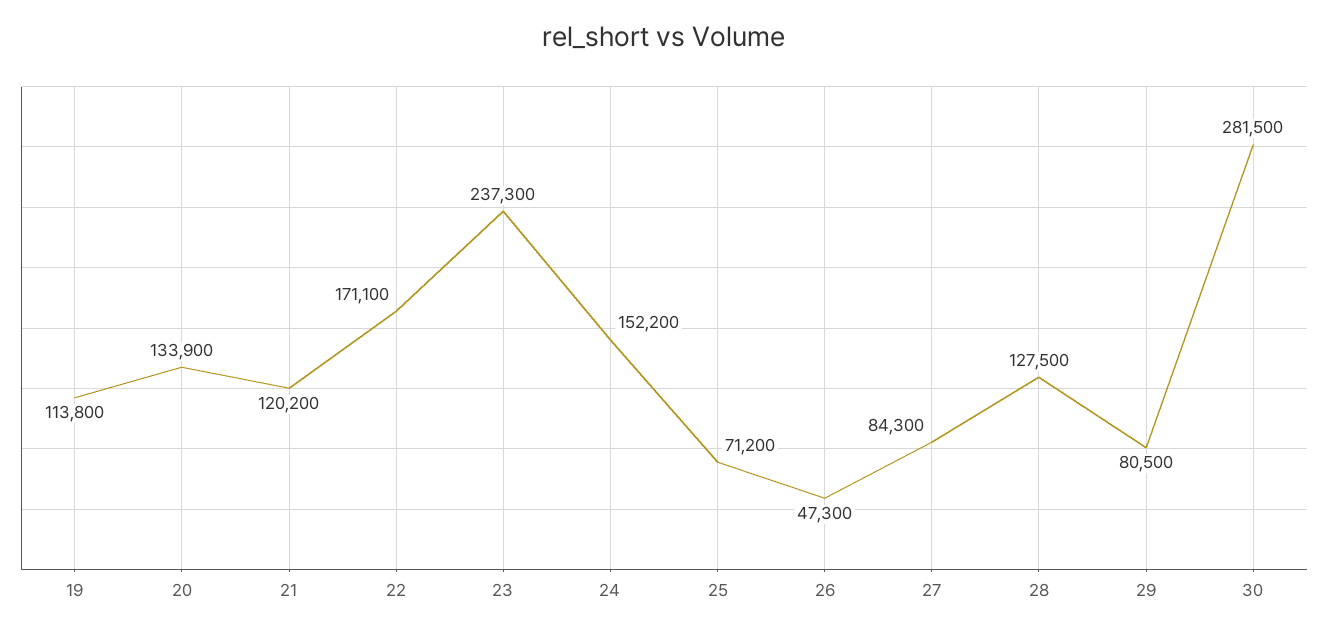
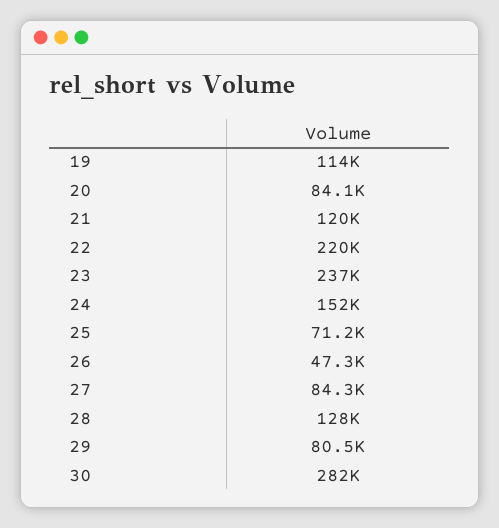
20: 133900 -> 84100
22: 171100 -> 220000

